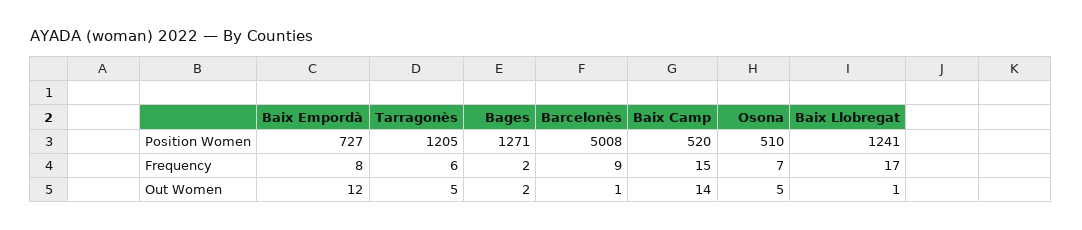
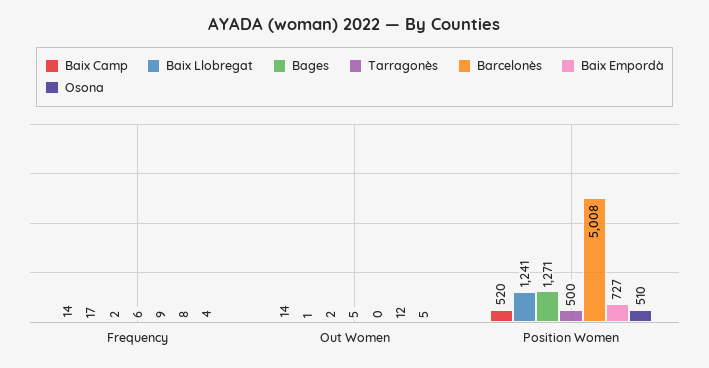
Tarragonès, Position Women: 1205 -> 500
Baix Camp, Frequency: 15 -> 14
Osona, Frequency: 7 -> 4
Barcelonès, Out Women: 1 -> 0

